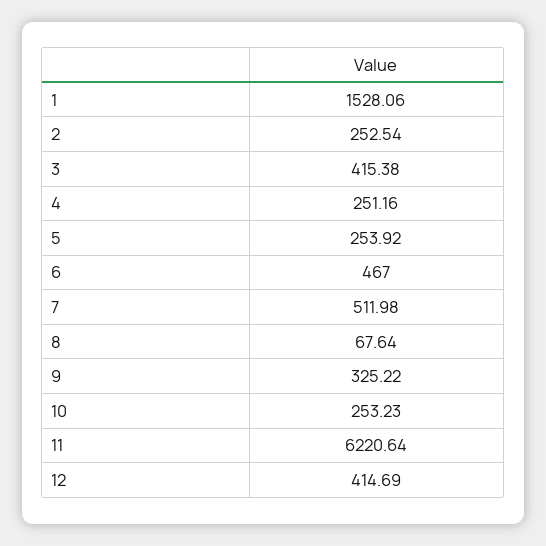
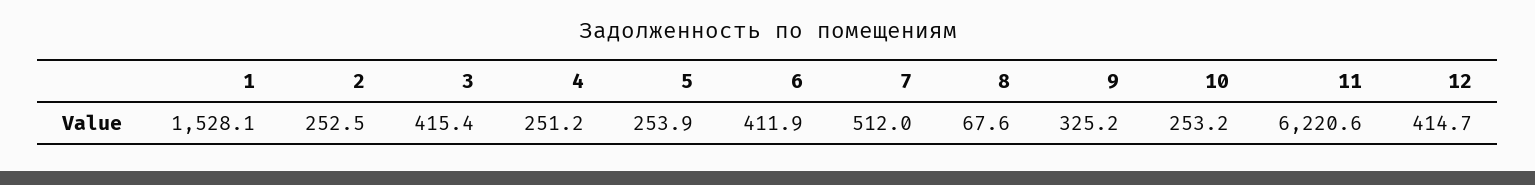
6: 467 -> 411.9

